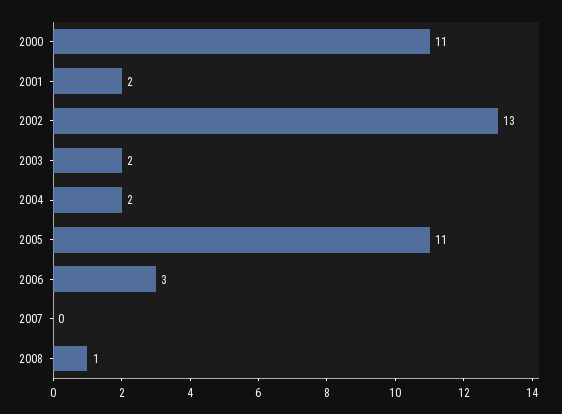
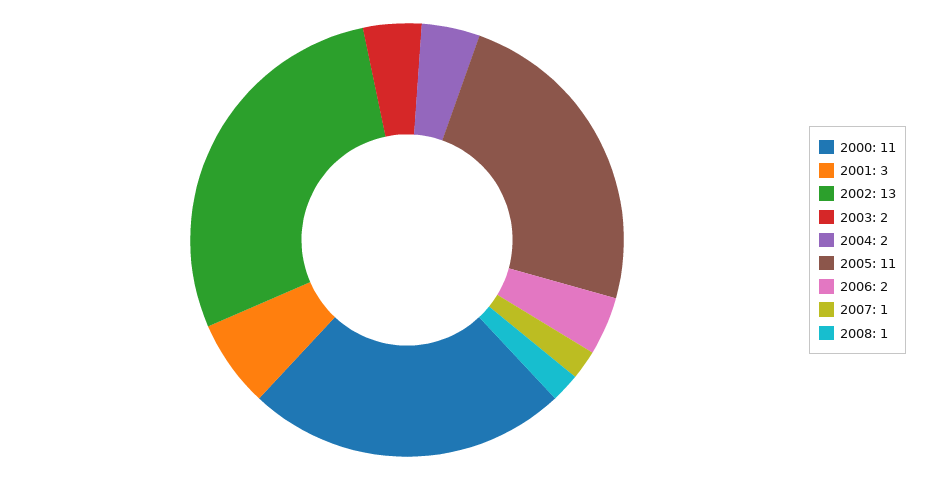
2001: 2 -> 3
2006: 3 -> 2
2007: 0 -> 1

